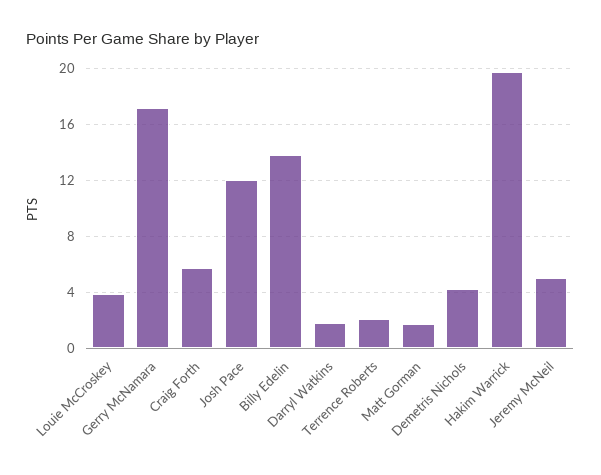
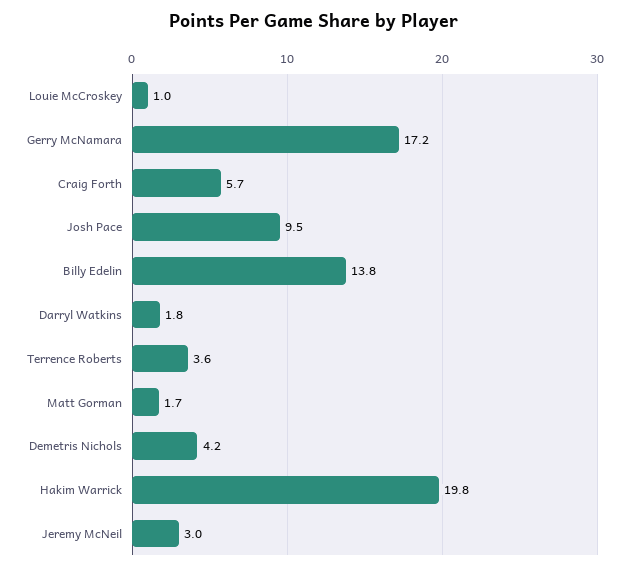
Louie McCroskey: 4 -> 1
Josh Pace: 12 -> 9.5
Terrence Roberts: 2 -> 3.6
Jeremy McNeil: 5 -> 3

